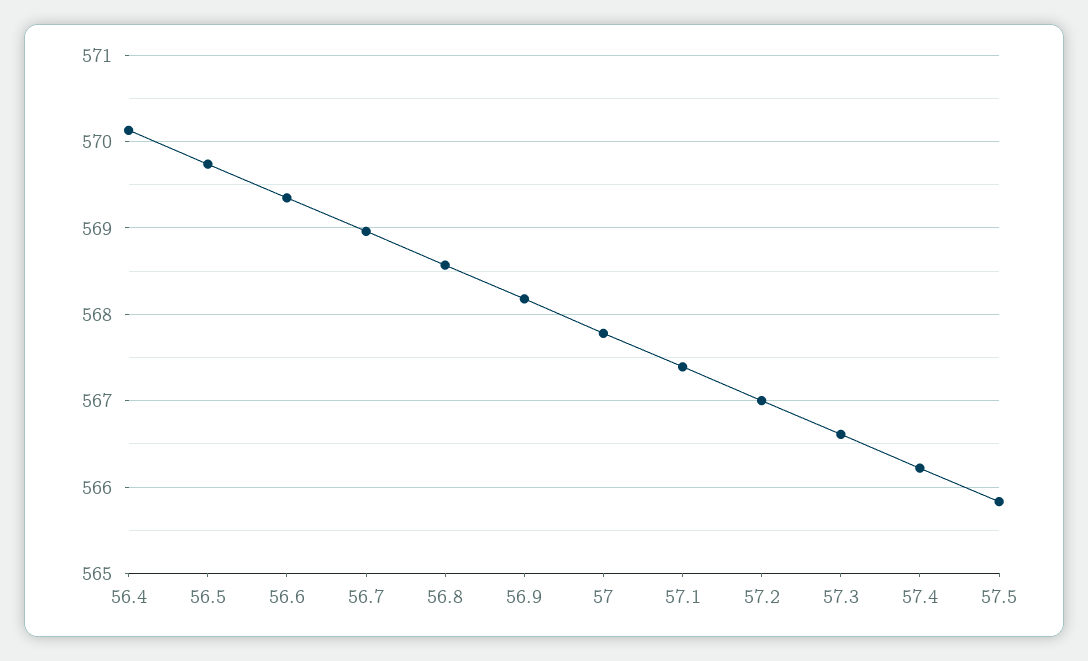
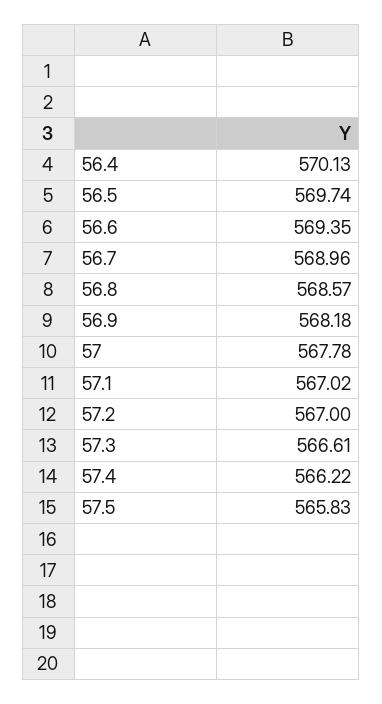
57.1: 567.4 -> 567.02

